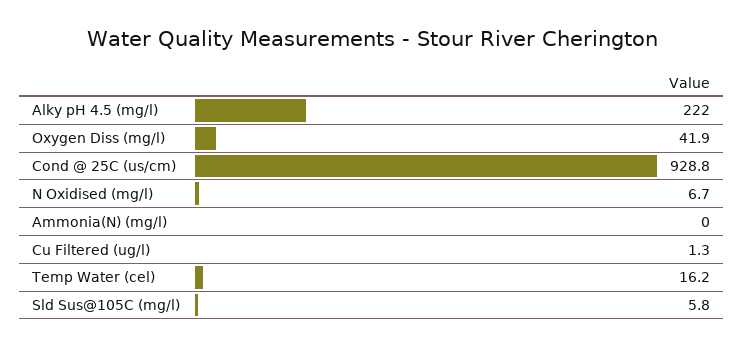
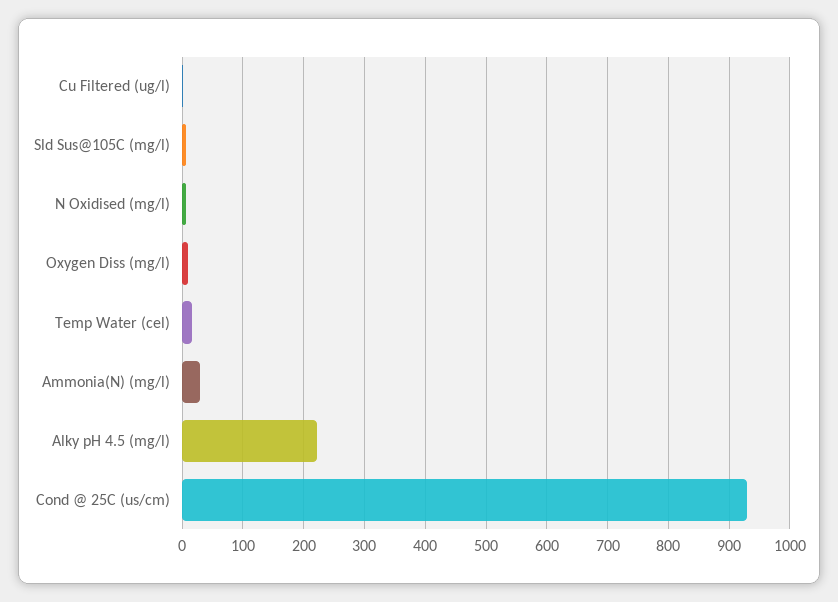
Oxygen Diss (mg/l): 41.9 -> 10
Ammonia(N) (mg/l): 0 -> 30

